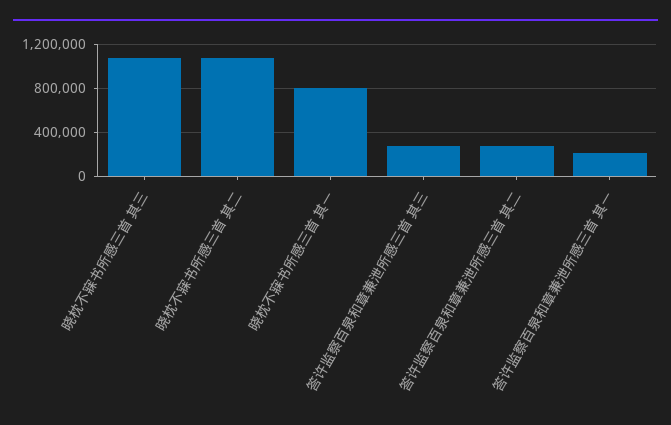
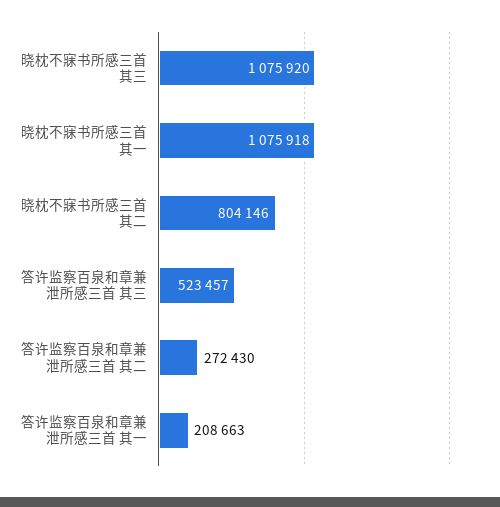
晓枕不寐书所感三首 其二: 1100000 -> 804146
晓枕不寐书所感三首 其一: 800000 -> 1075918
答许监察百泉和章兼泄所感三首 其三: 300000 -> 523457

